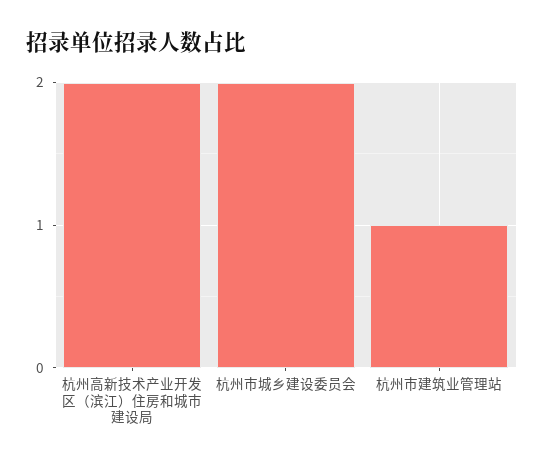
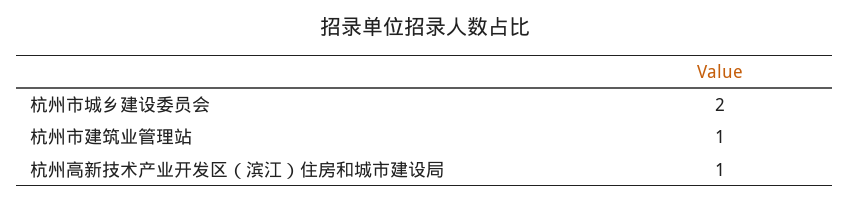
杭州高新技术产业开发区（滨江）住房和城市建设局: 2 -> 1

